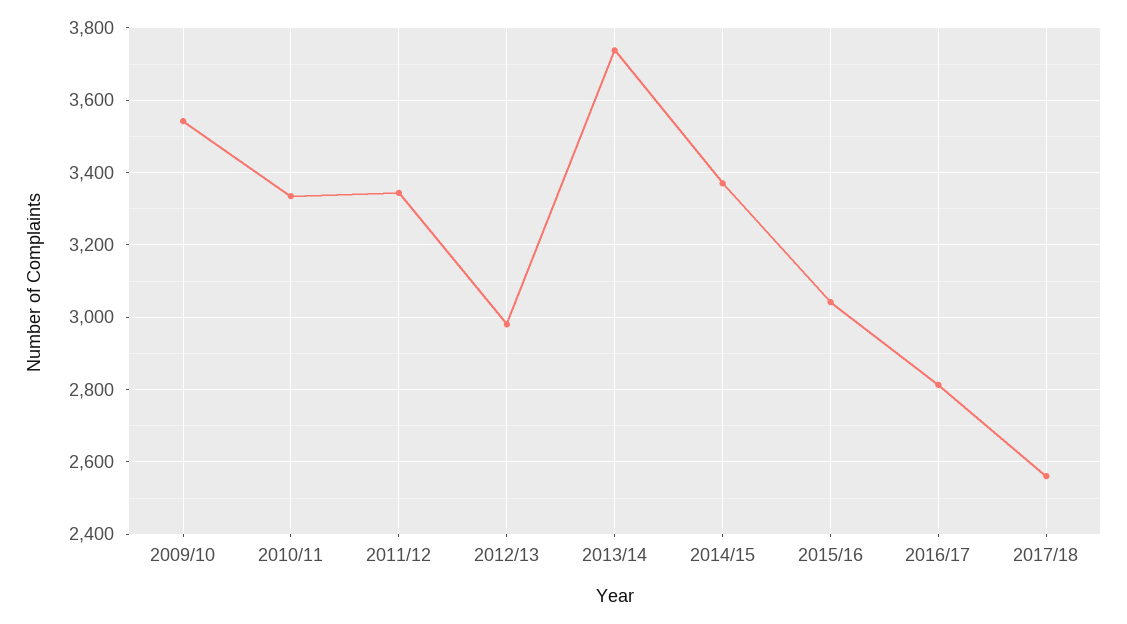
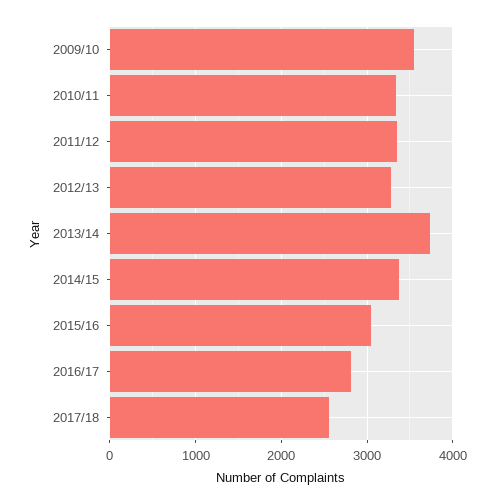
2012/13: 2980 -> 3300

